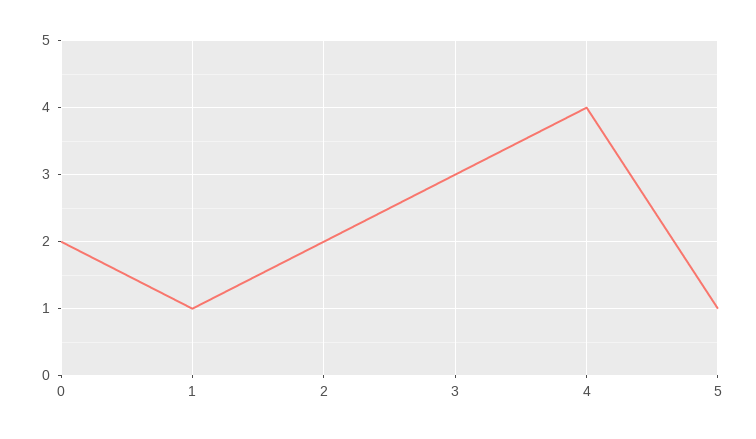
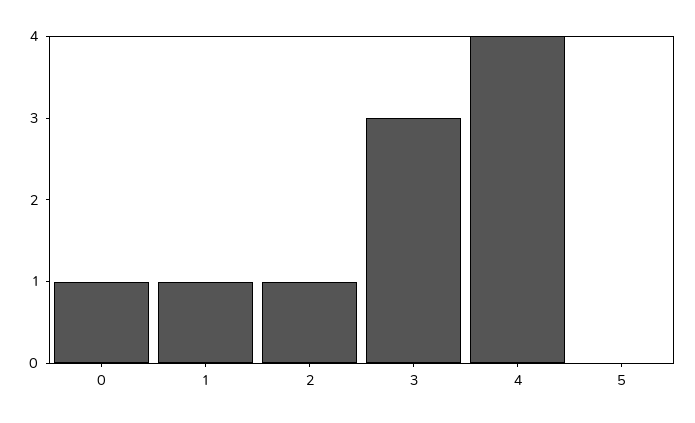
0: 2 -> 1
2: 2 -> 1
5: 1 -> 0

